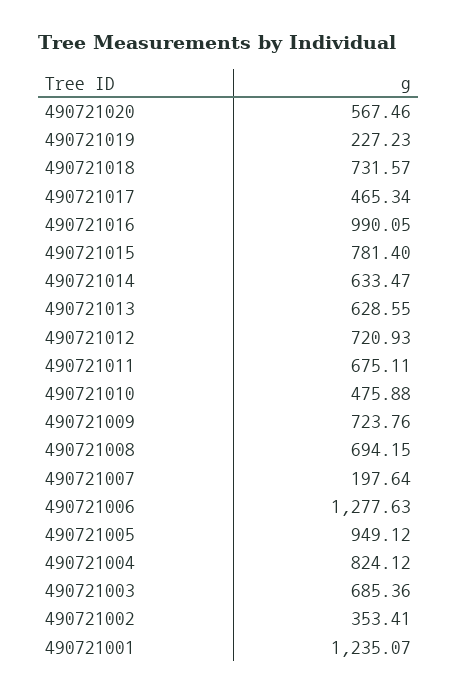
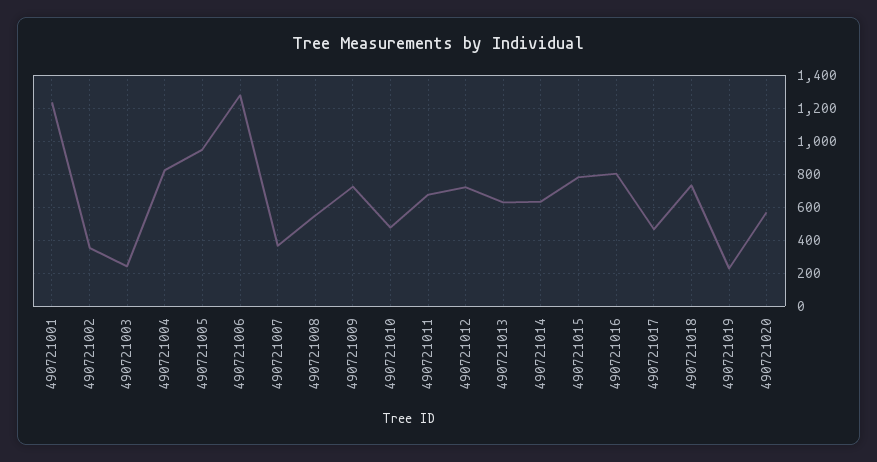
490721016: 990.05 -> 800
490721008: 694.15 -> 550
490721007: 197.64 -> 350
490721003: 685.36 -> 250

